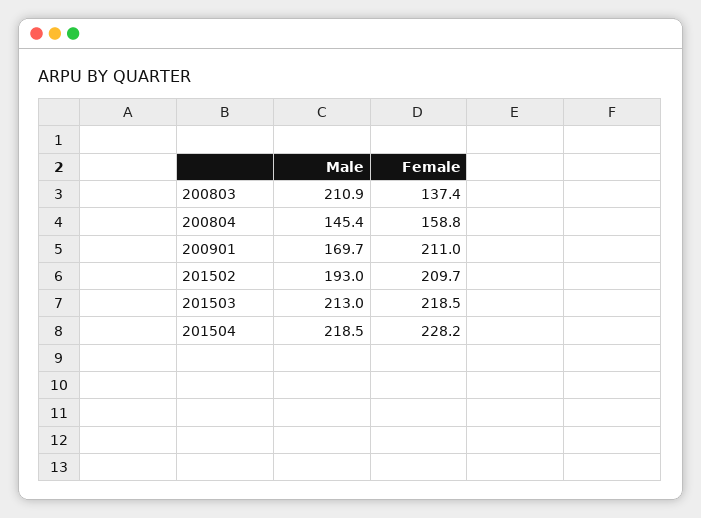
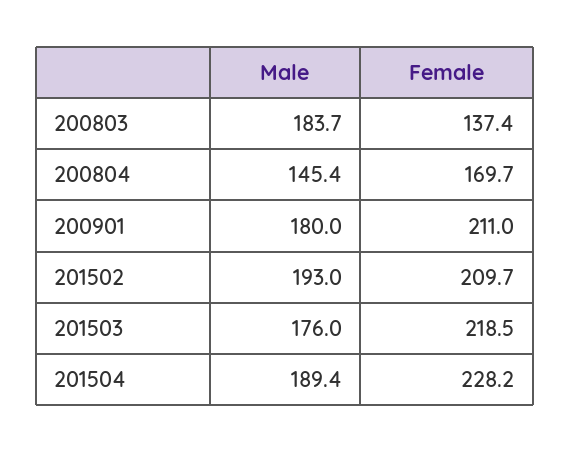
Male, 200803: 210.9 -> 183.7
Female, 200804: 158.8 -> 169.7
Male, 200901: 169.7 -> 180
Male, 201503: 213 -> 176
Male, 201504: 218.5 -> 189.4

